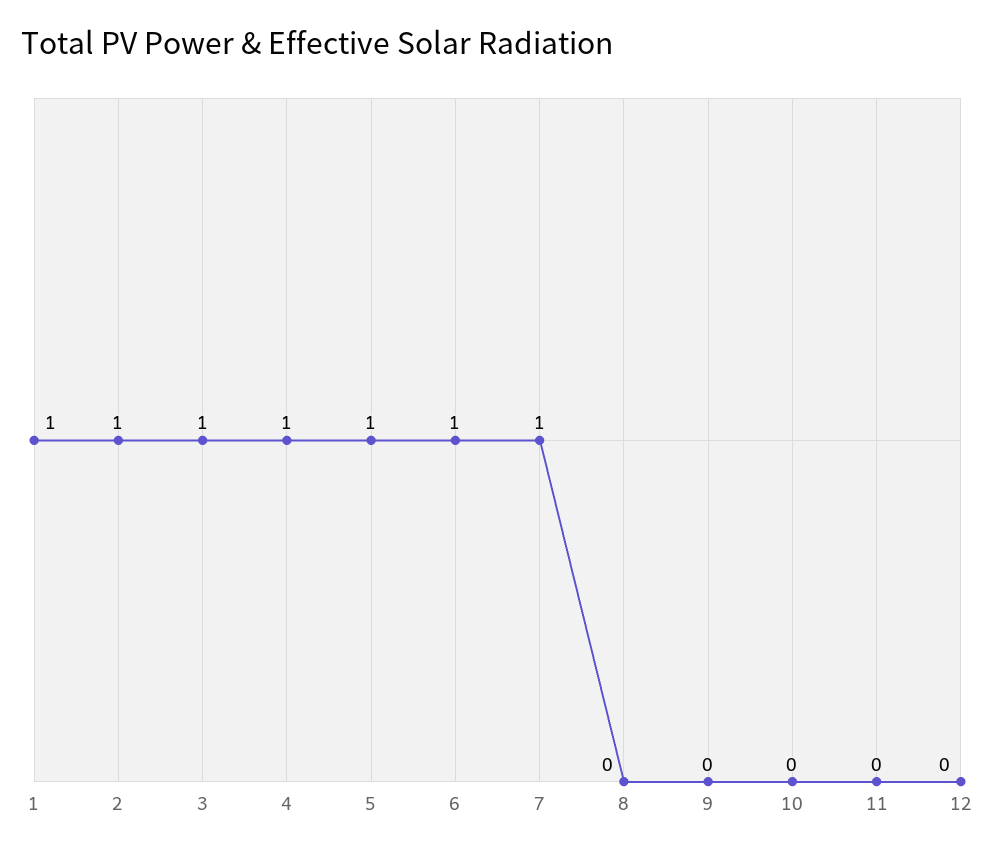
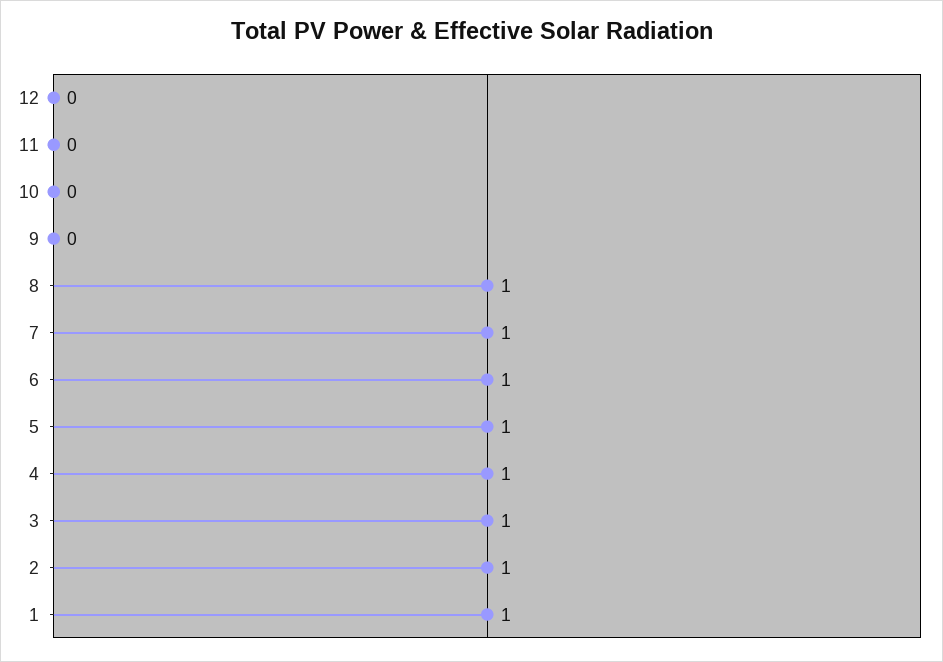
8: 0 -> 1

